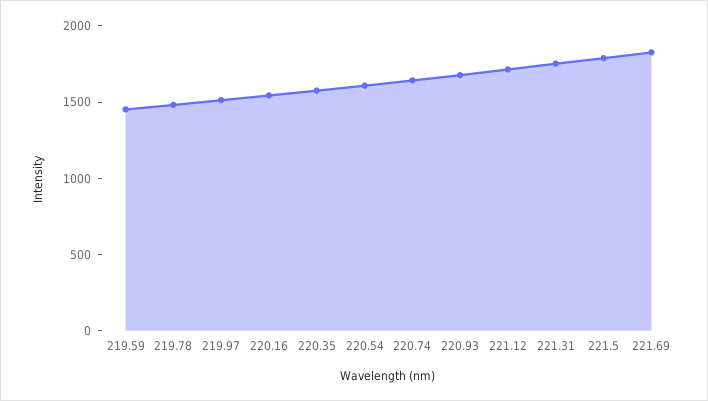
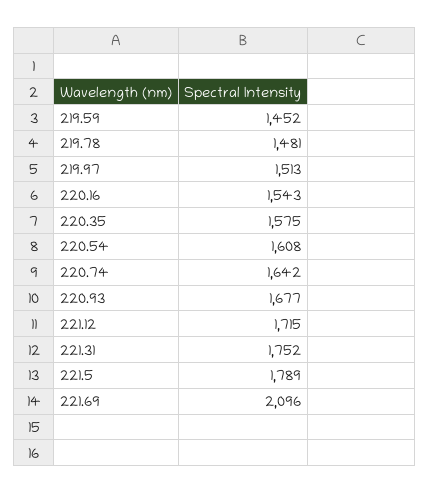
221.69: 1800 -> 2096

